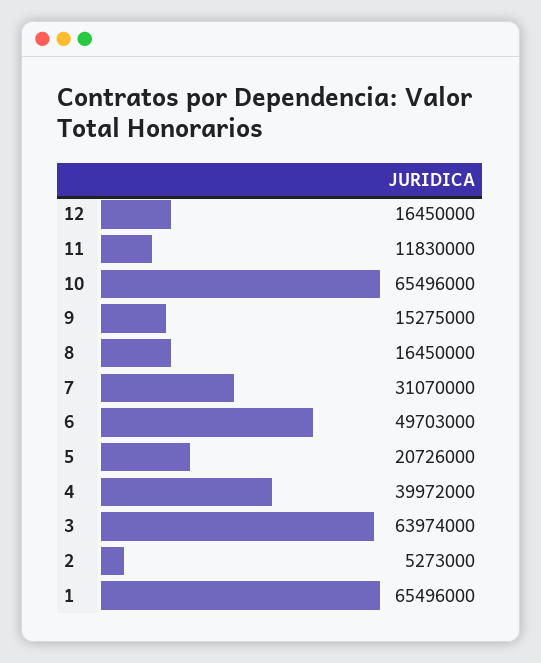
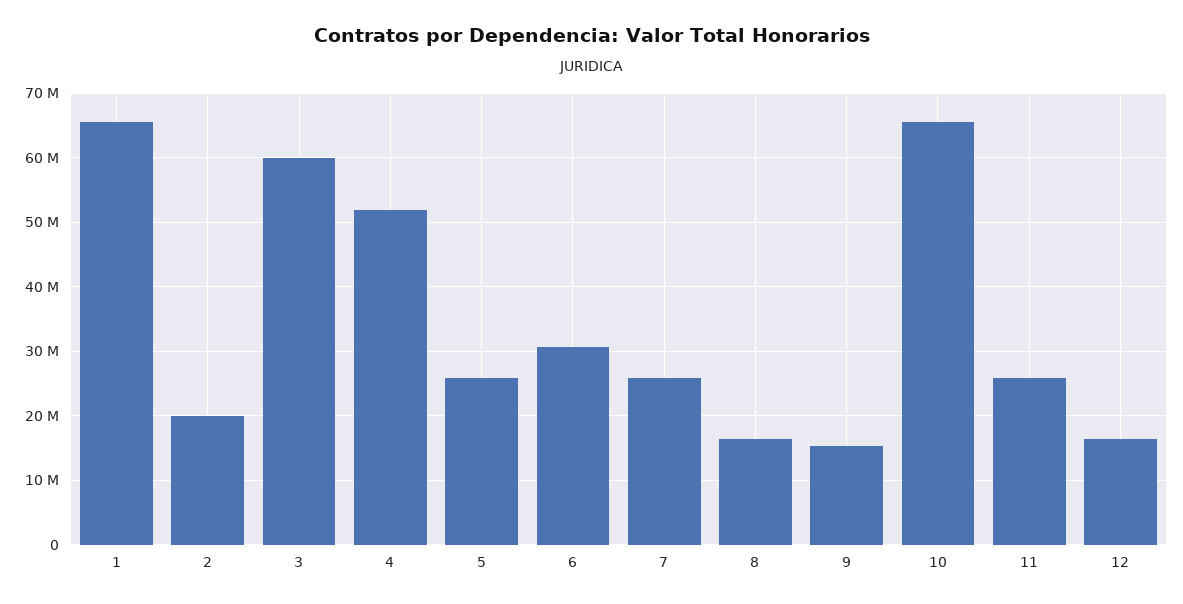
11: 11830000 -> 26000000
7: 31070000 -> 26000000
6: 49703000 -> 31000000
5: 20726000 -> 26000000
4: 39972000 -> 52000000
3: 63974000 -> 60000000
2: 5273000 -> 20000000

